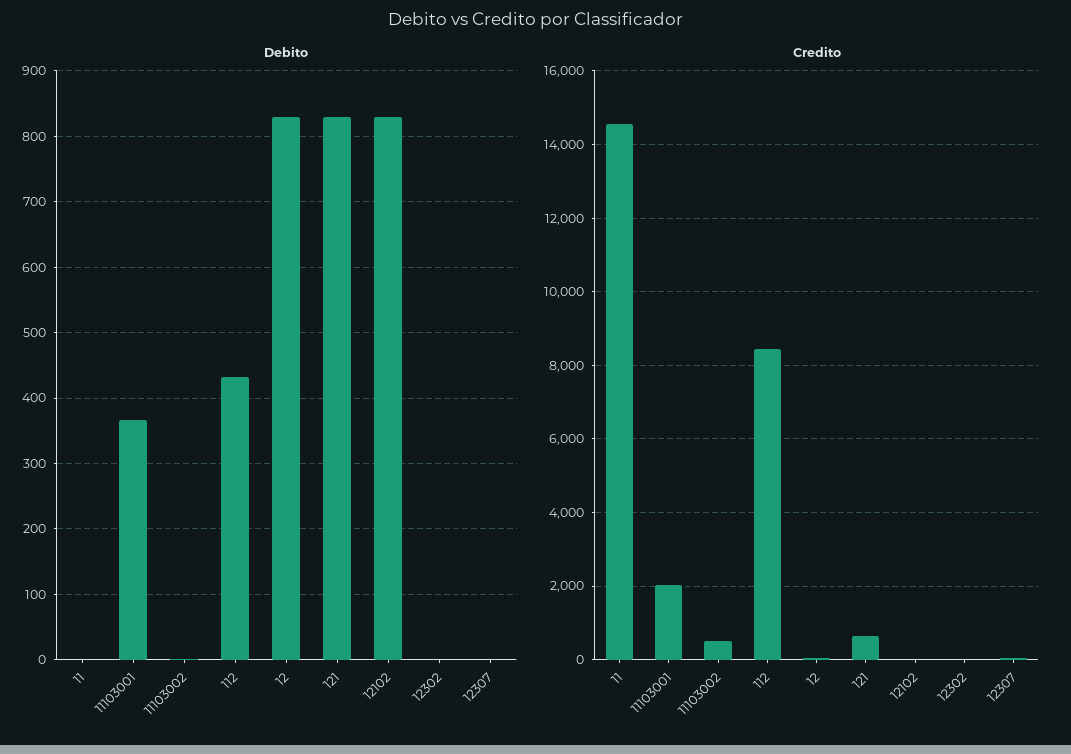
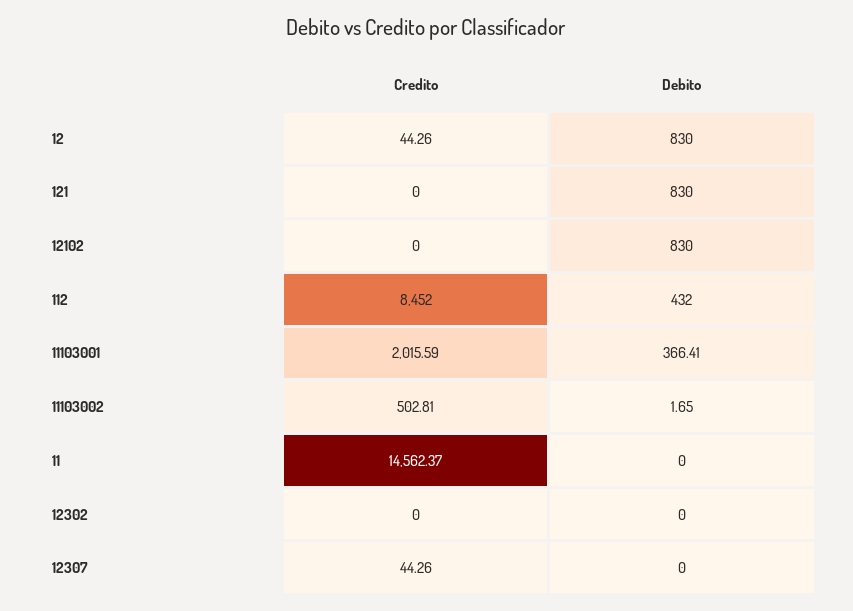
Credito, 121: 600 -> 0

